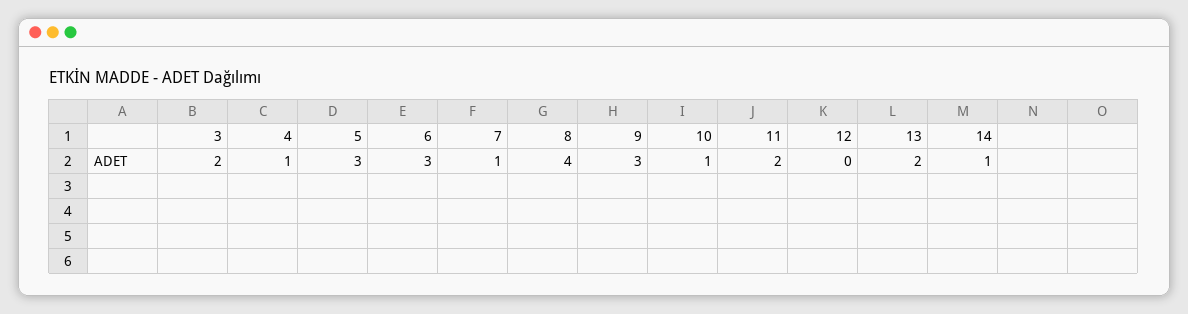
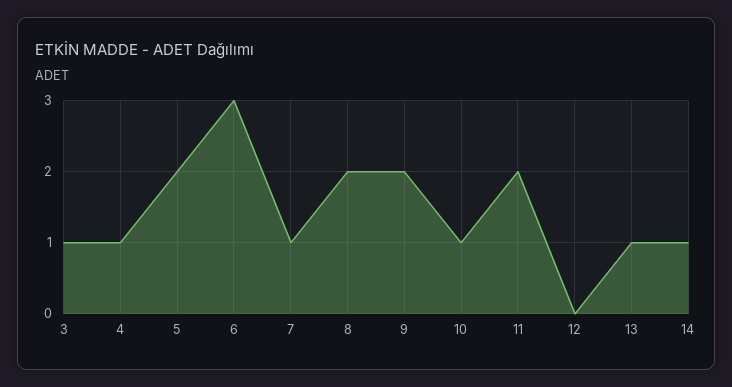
3: 2 -> 1
5: 3 -> 2
8: 4 -> 2
9: 3 -> 2
13: 2 -> 1

